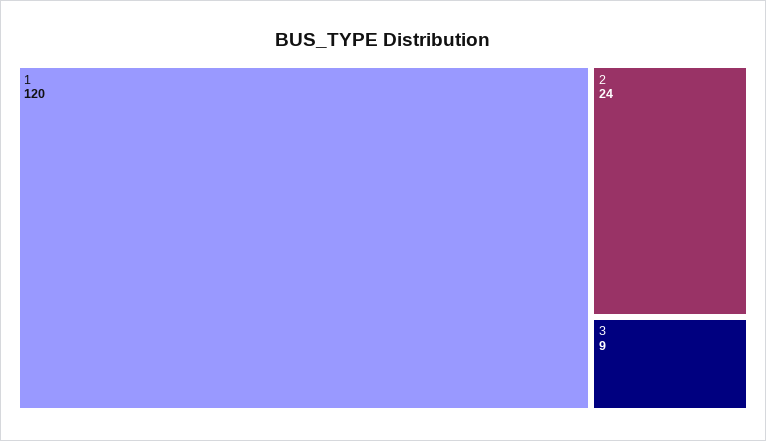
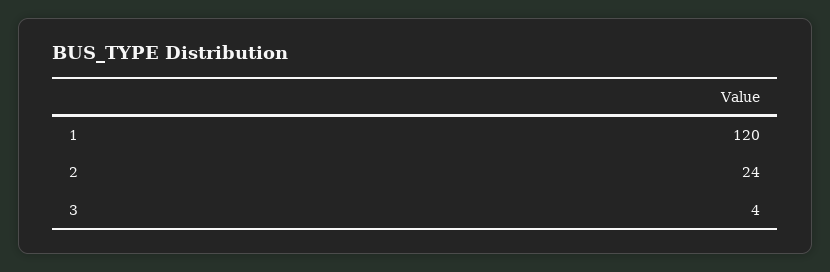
3: 9 -> 4

